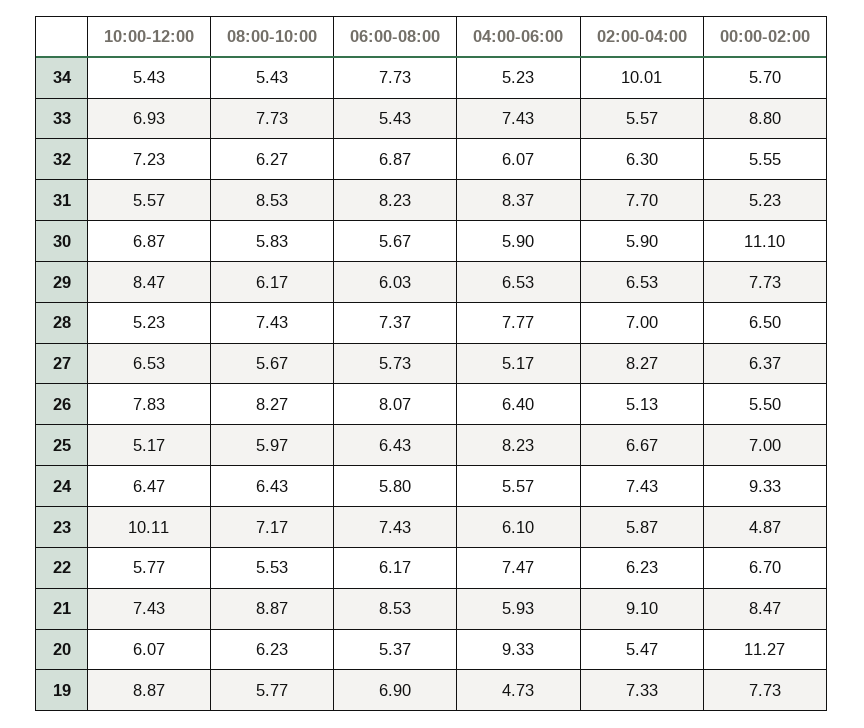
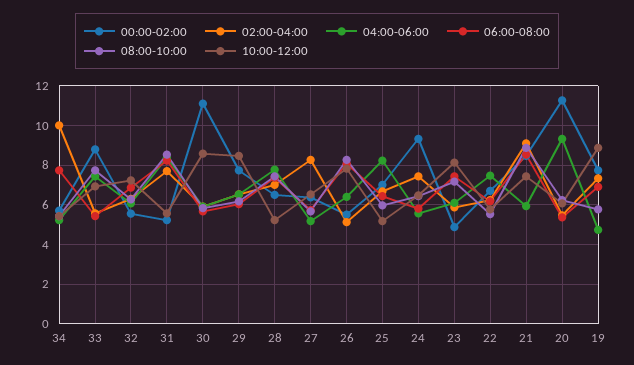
10:00-12:00, 30: 6.87 -> 8.5
10:00-12:00, 23: 10.11 -> 8

